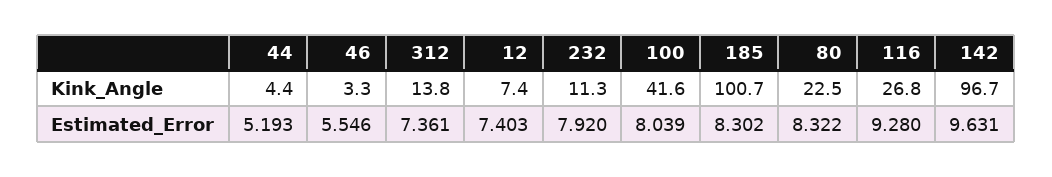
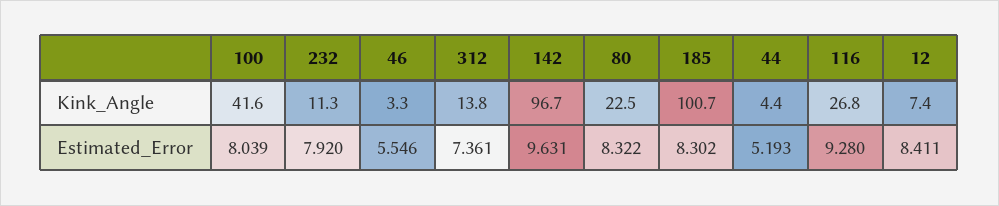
12, Estimated_Error: 7.403 -> 8.411

